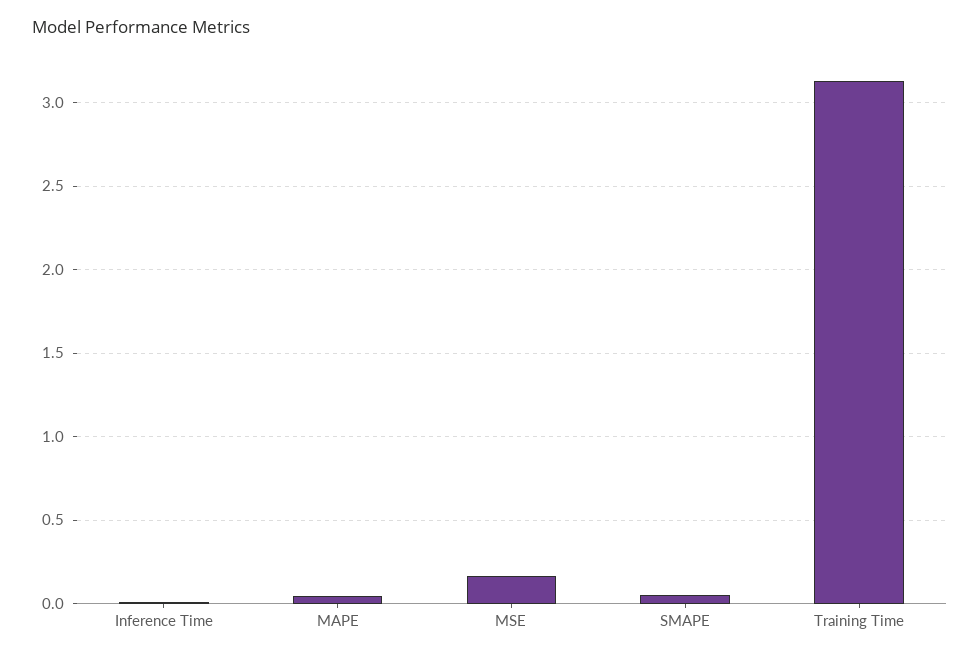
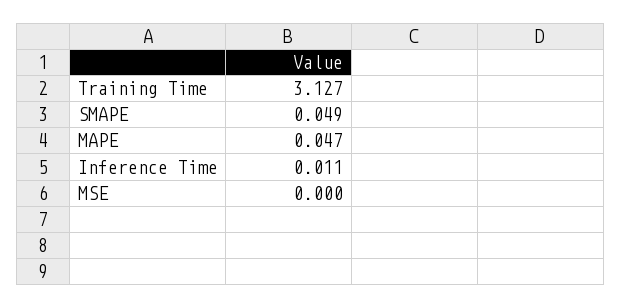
MSE: 0.15 -> 0

